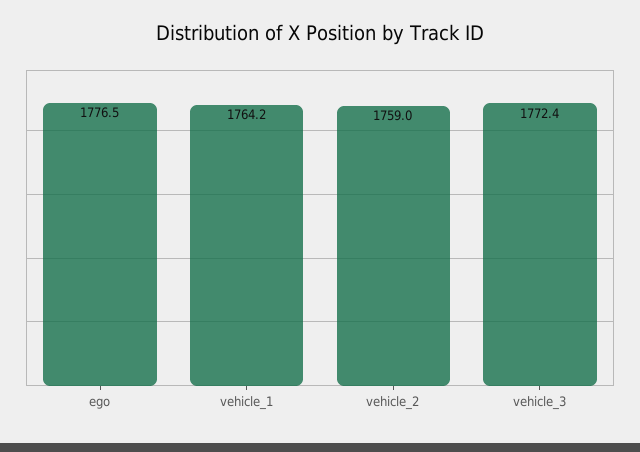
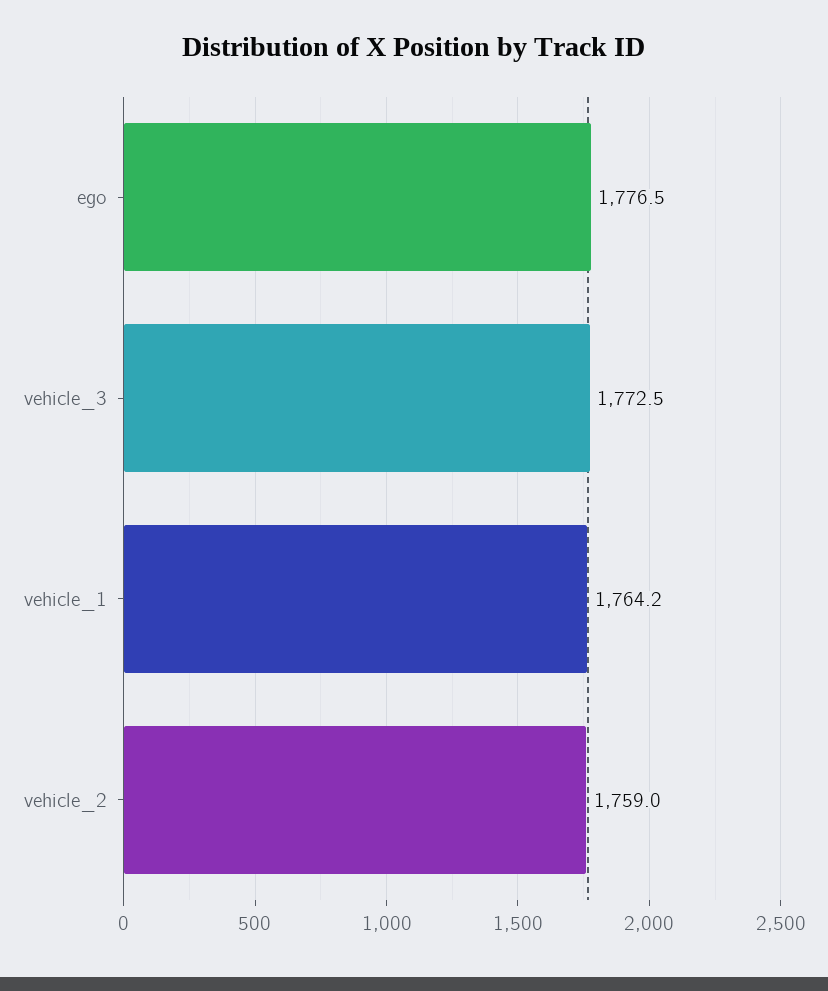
vehicle_3: 1772.4 -> 1772.5

